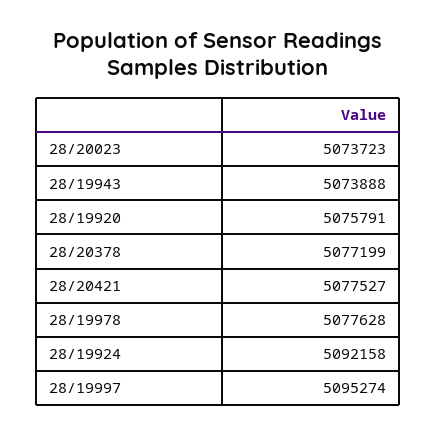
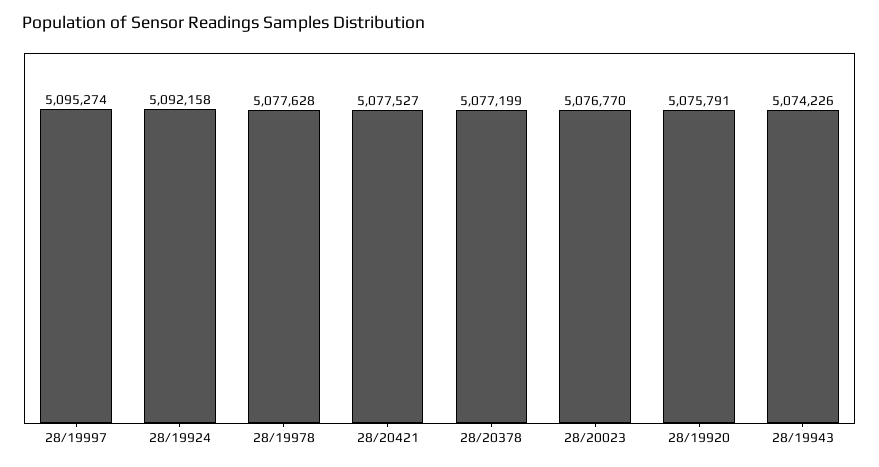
28/20023: 5073723 -> 5076770
28/19943: 5073888 -> 5074226

